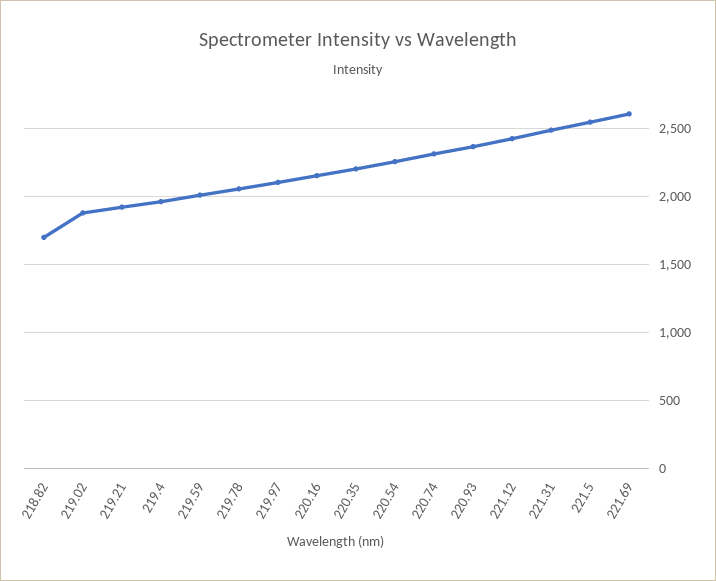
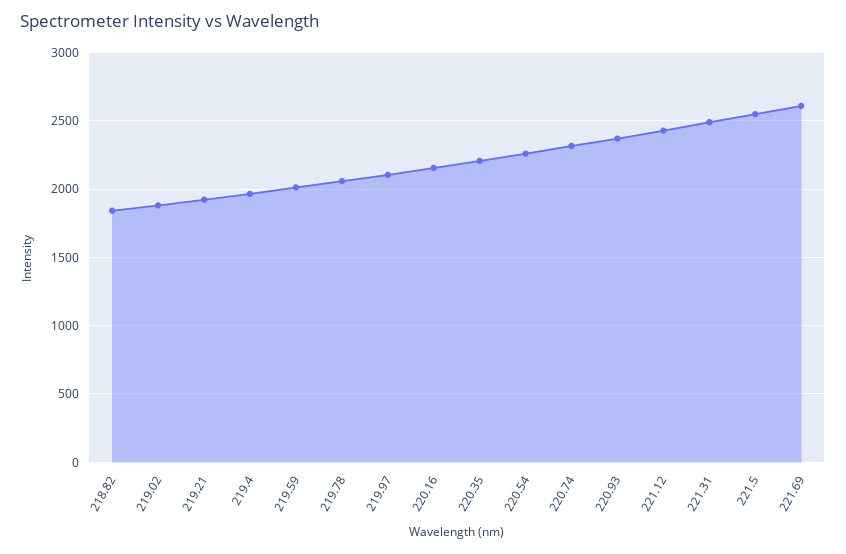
218.82: 1700 -> 1850

